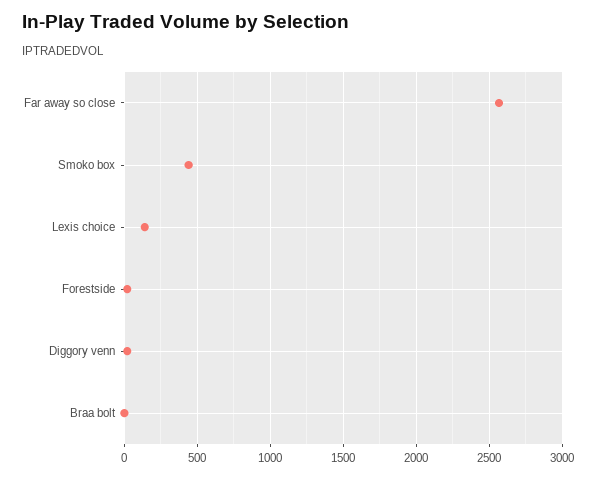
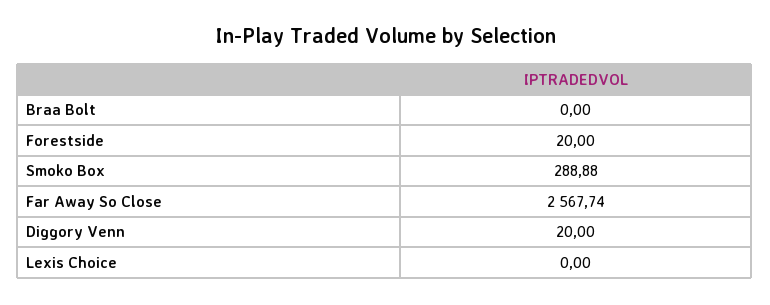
Smoko box: 450 -> 288.88
Lexis choice: 150 -> 0

